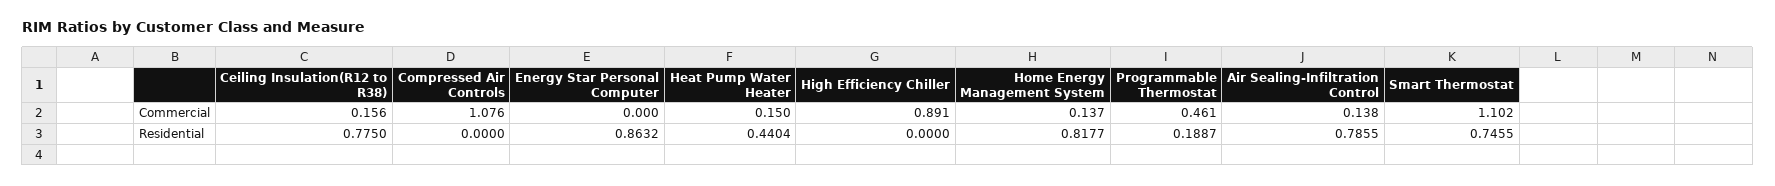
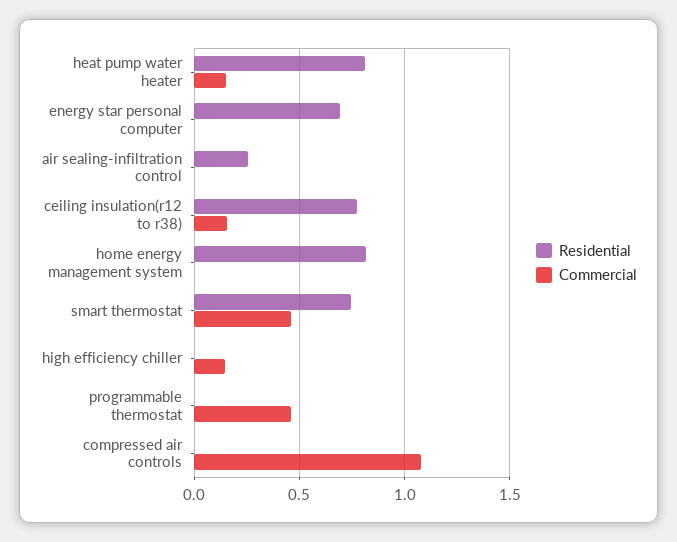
Commercial, High Efficiency Chiller: 0.891 -> 0.15
Commercial, Home Energy Management System: 0.137 -> 0
Commercial, Air Sealing-Infiltration Control: 0.138 -> 0
Commercial, Smart Thermostat: 1.102 -> 0.45
Residential, Energy Star Personal Computer: 0.8632 -> 0.7
Residential, Heat Pump Water Heater: 0.4404 -> 0.8
Residential, Programmable Thermostat: 0.1887 -> 0
Residential, Air Sealing-Infiltration Control: 0.7855 -> 0.25

